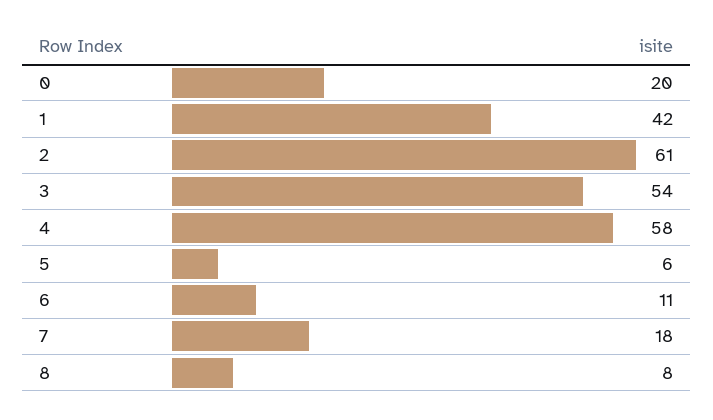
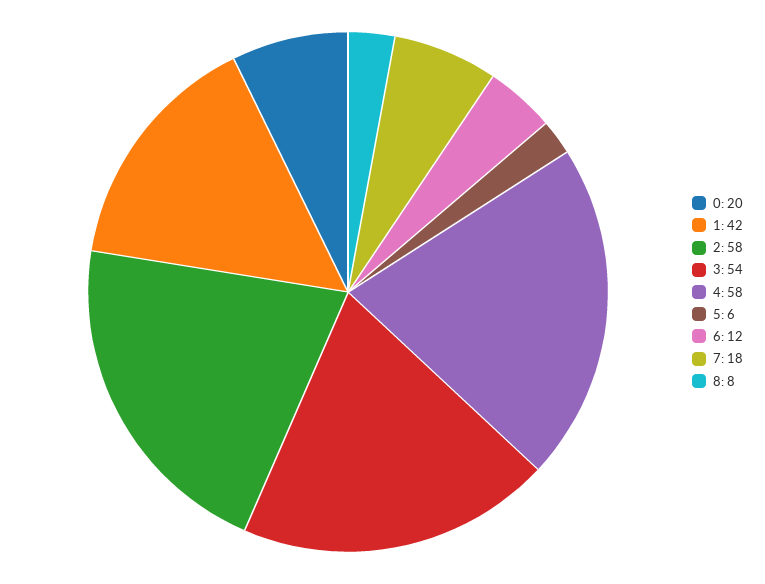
2: 61 -> 58
6: 11 -> 12

